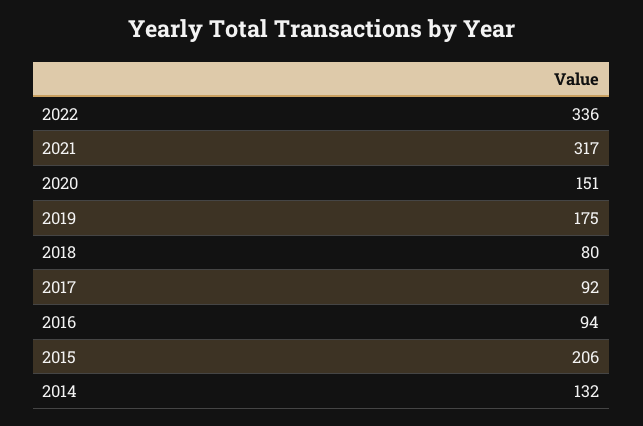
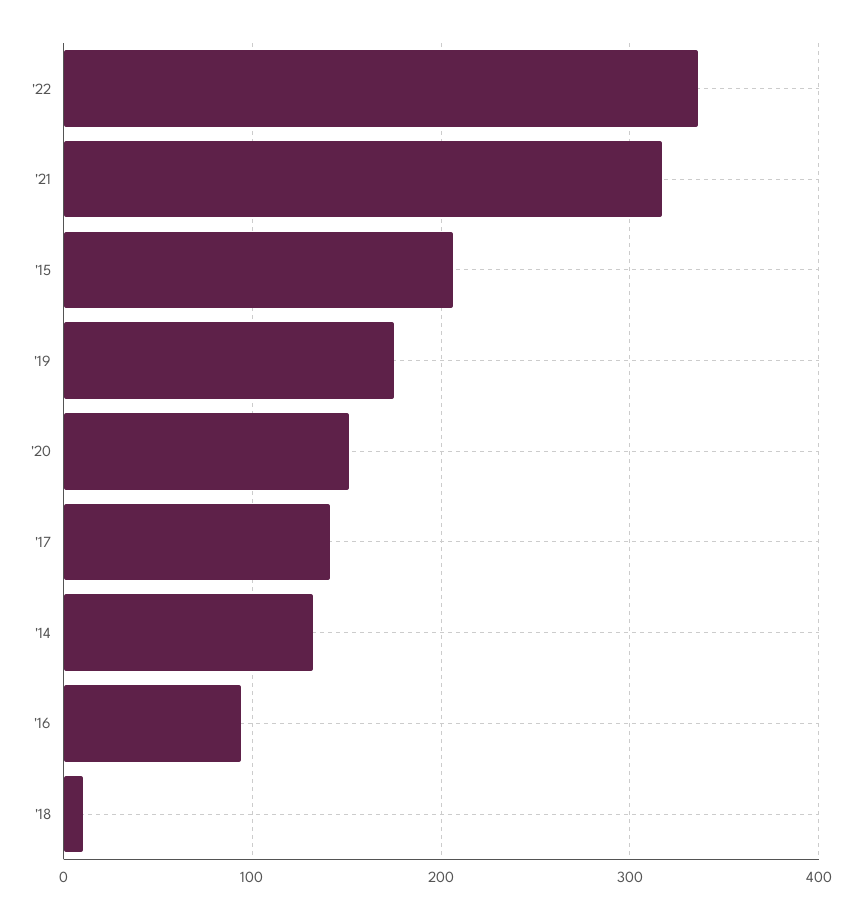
2018: 80 -> 10
2017: 92 -> 140

